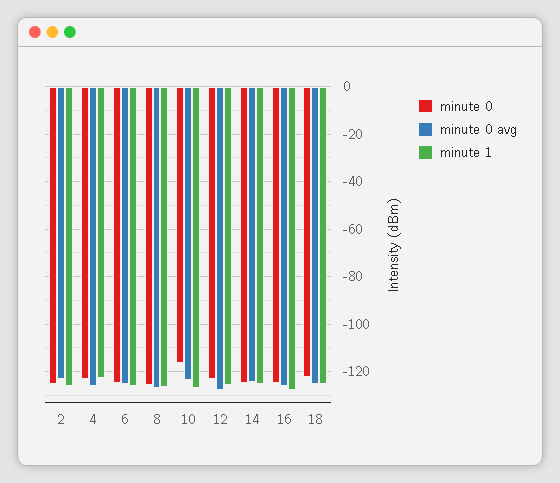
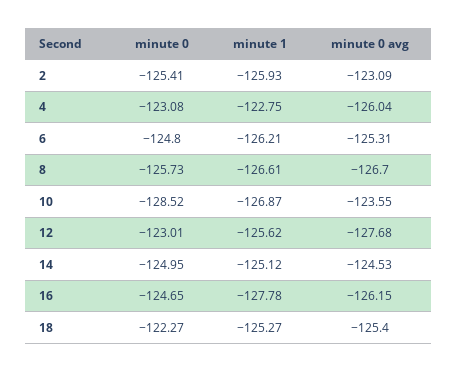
minute 0, 10: -115 -> -128.52

